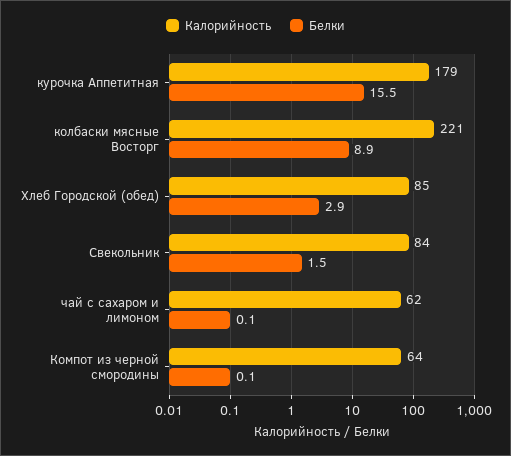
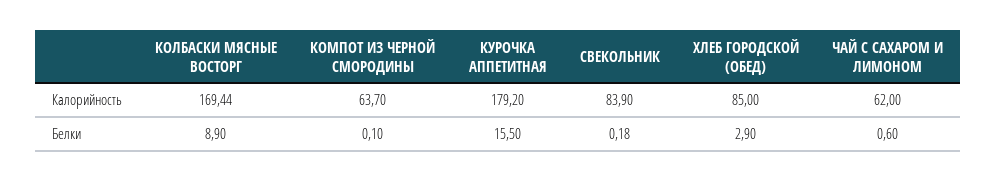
Калорийность, колбаски мясные Восторг: 221 -> 169.44
Белки, Свекольник: 1.5 -> 0.18
Белки, чай с сахаром и лимоном: 0.1 -> 0.6

